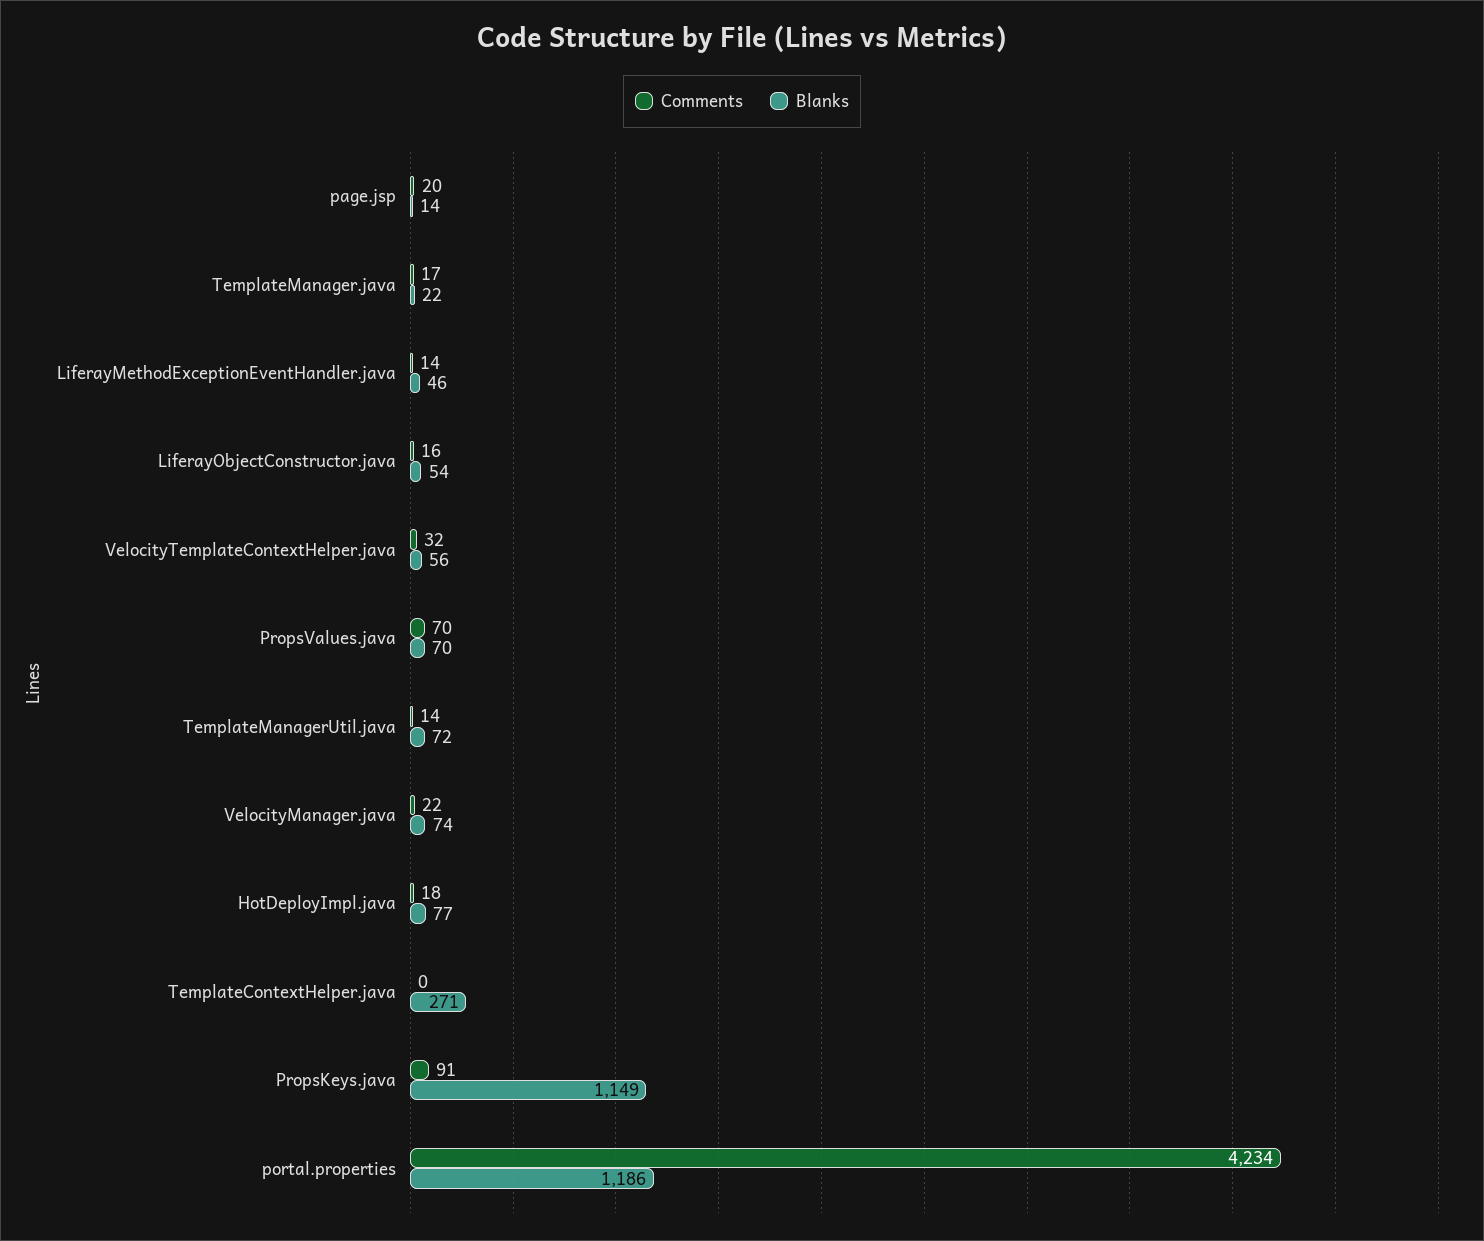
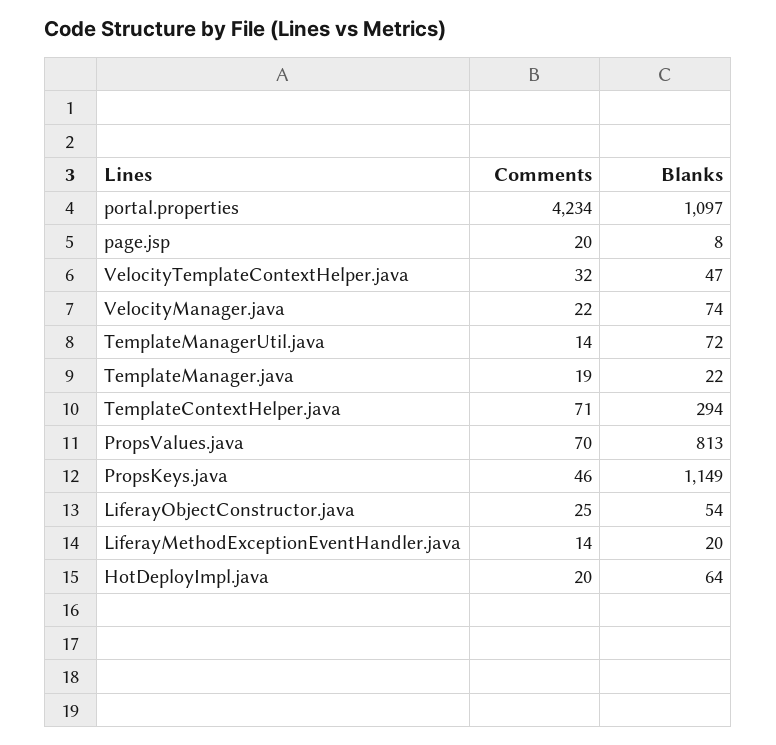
Blanks, page.jsp: 14 -> 8
Comments, TemplateManager.java: 17 -> 19
Blanks, LiferayMethodExceptionEventHandler.java: 46 -> 20
Comments, LiferayObjectConstructor.java: 16 -> 25
Blanks, VelocityTemplateContextHelper.java: 56 -> 47
Blanks, PropsValues.java: 70 -> 813
Comments, HotDeployImpl.java: 18 -> 20
Blanks, HotDeployImpl.java: 77 -> 64
Comments, TemplateContextHelper.java: 0 -> 71
Blanks, TemplateContextHelper.java: 271 -> 294
Comments, PropsKeys.java: 91 -> 46
Blanks, portal.properties: 1186 -> 1097

